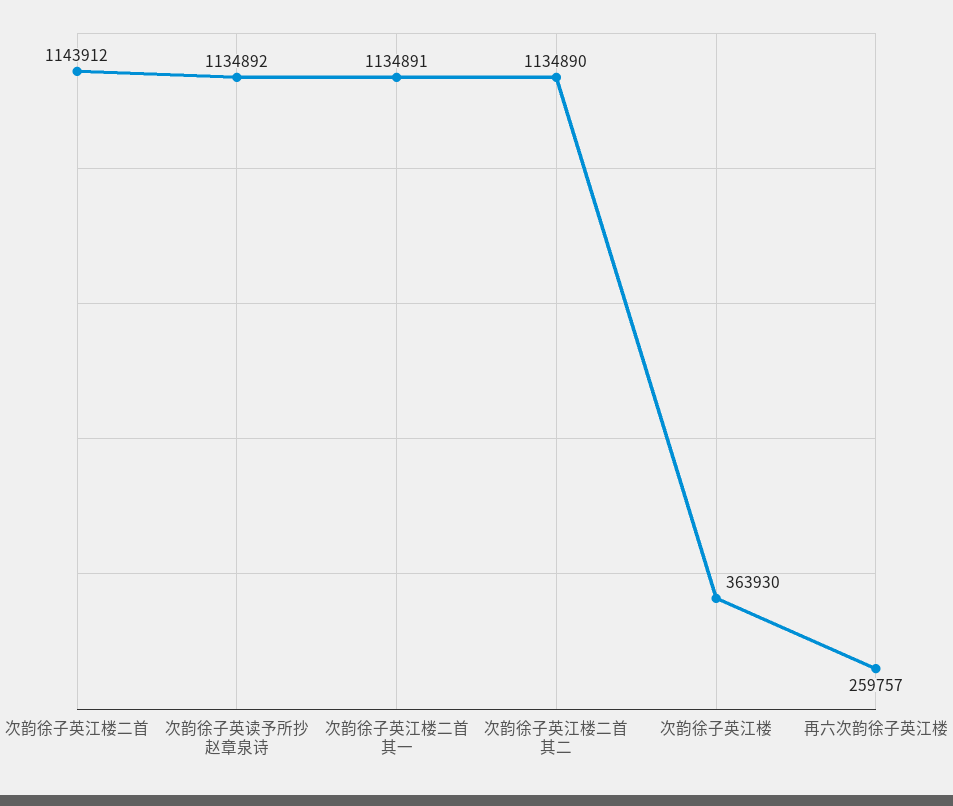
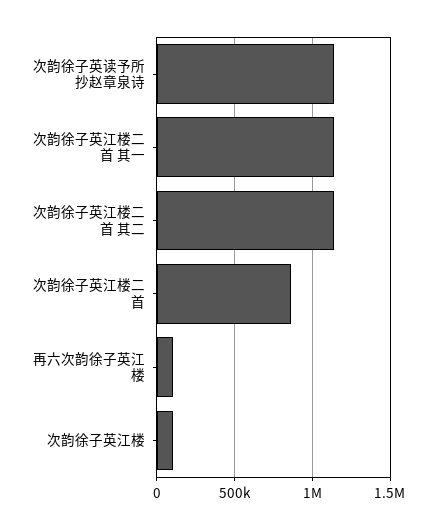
次韵徐子英江楼二首: 1143912 -> 850000
次韵徐子英江楼: 363930 -> 100000
再六次韵徐子英江楼: 259757 -> 100000

